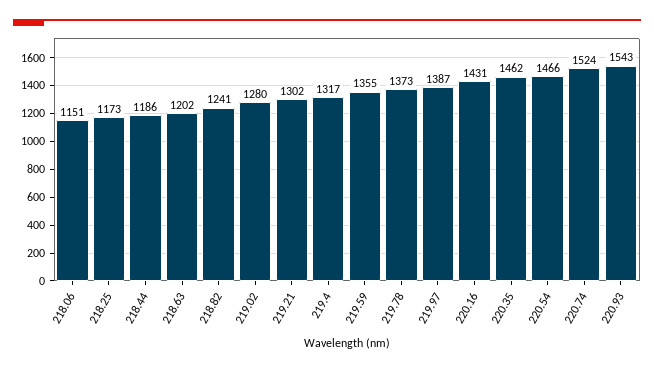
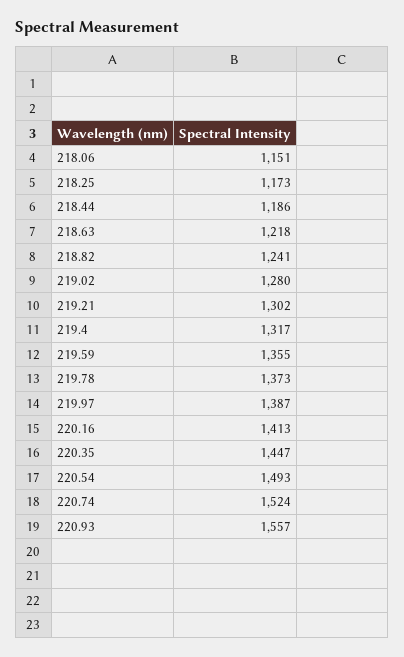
218.63: 1202 -> 1218
220.16: 1431 -> 1413
220.35: 1462 -> 1447
220.54: 1466 -> 1493
220.93: 1543 -> 1557

